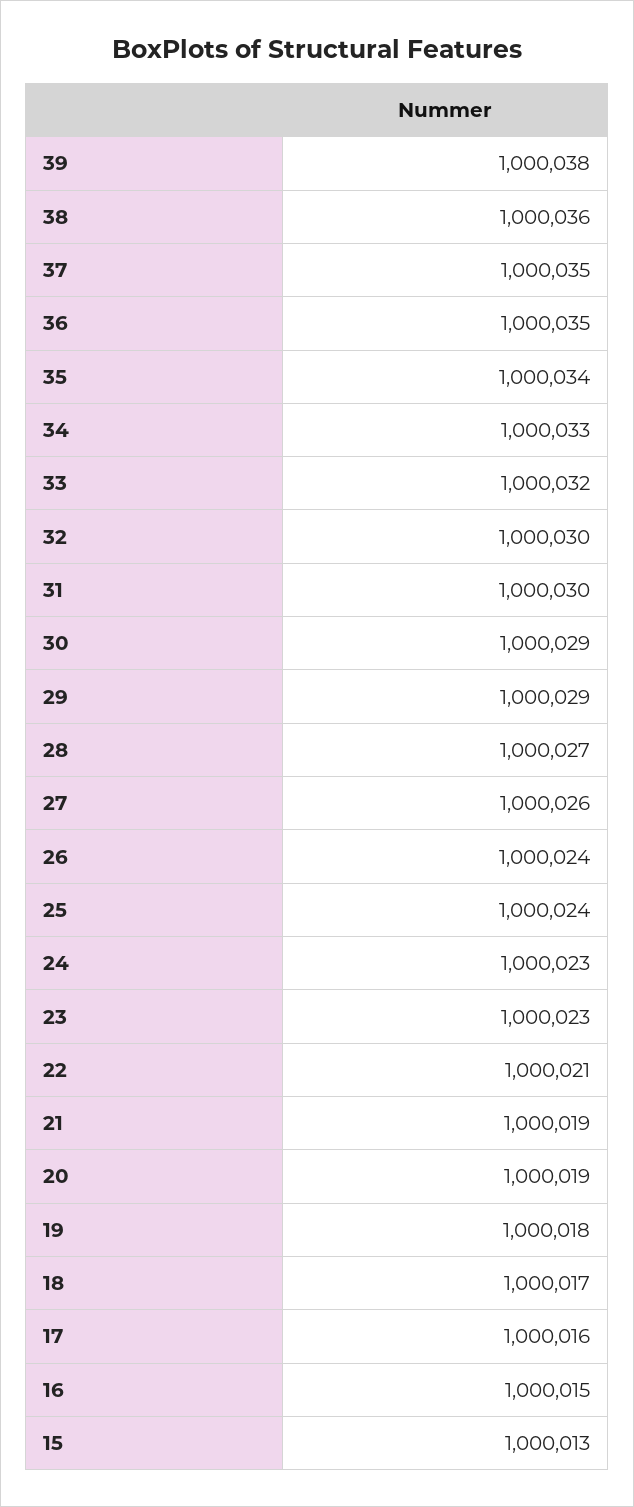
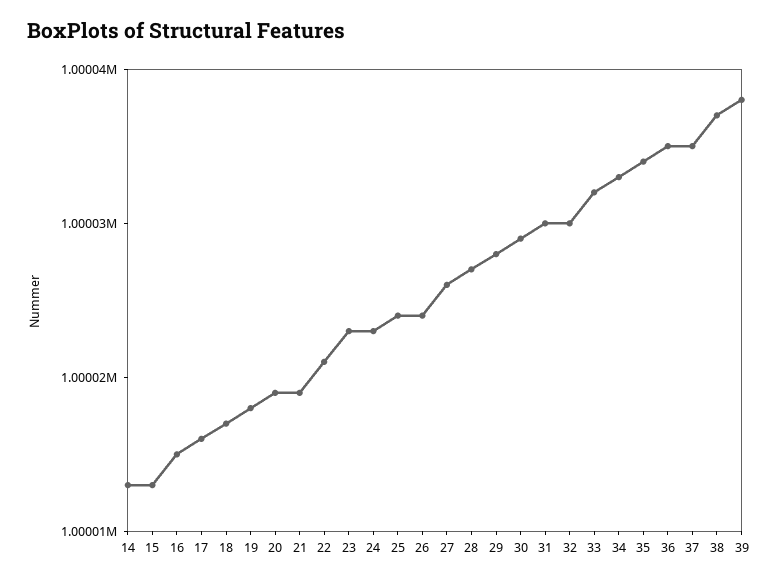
38: 1000036 -> 1000037
29: 1000029 -> 1000028
14: none -> 1000013

